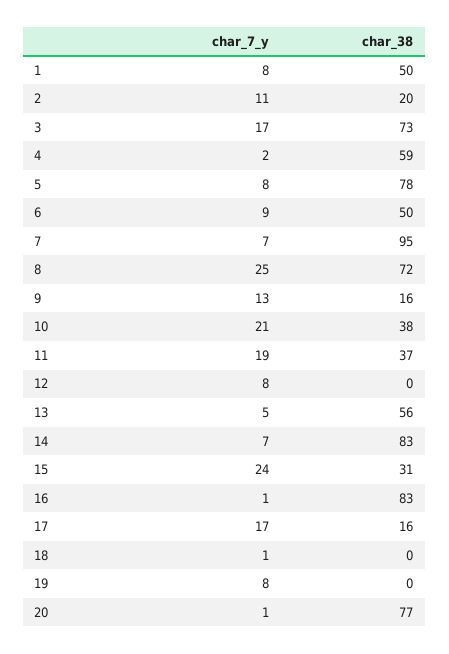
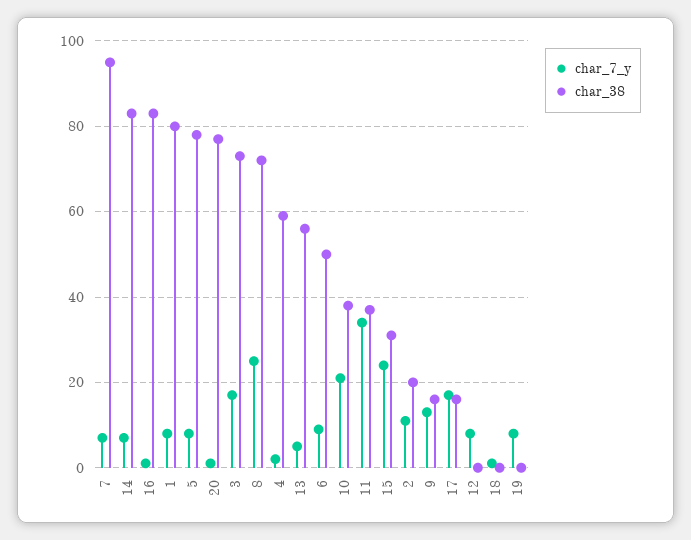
char_38, 1: 50 -> 80
char_7_y, 11: 19 -> 35

